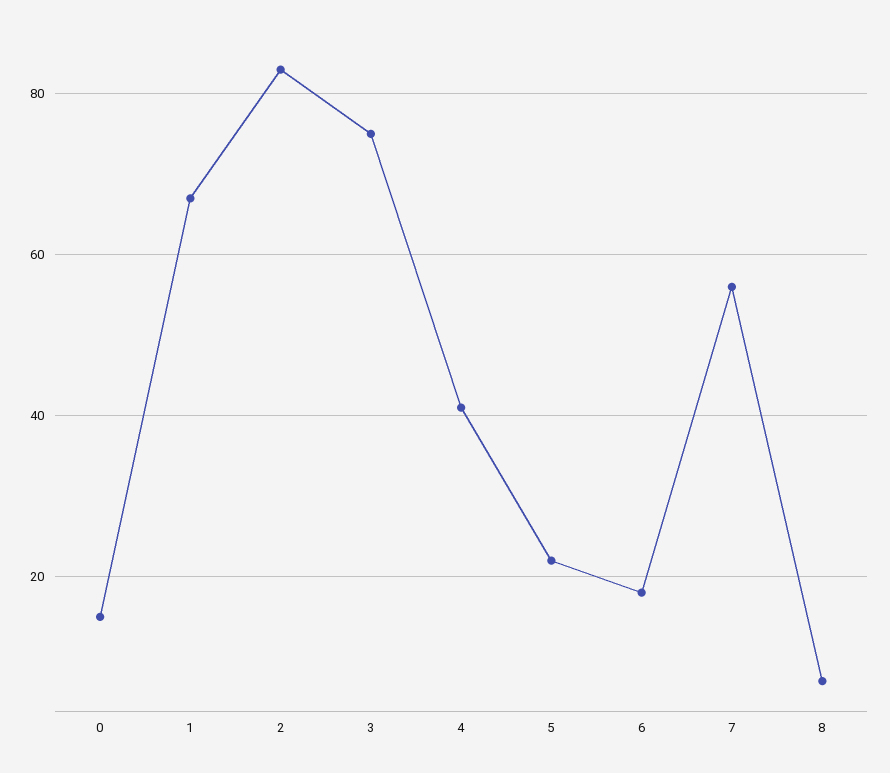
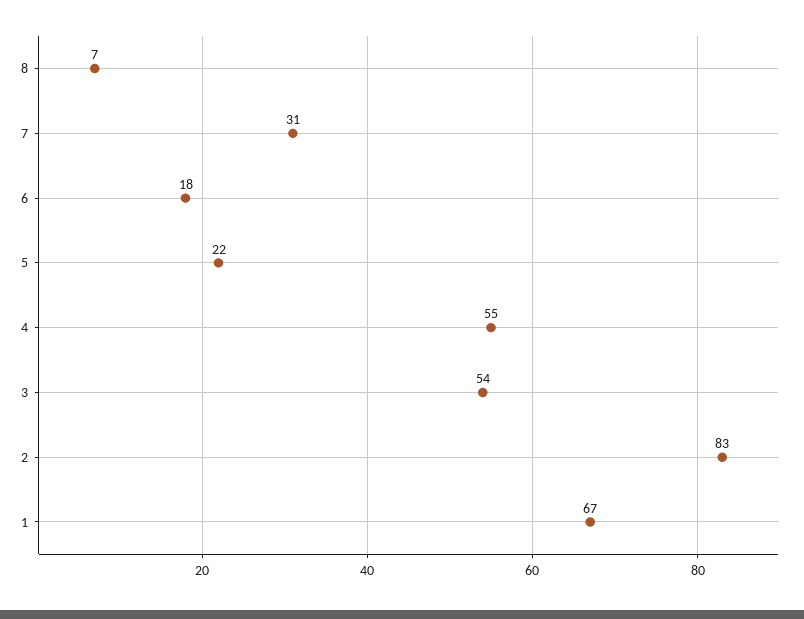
0: 15 -> none
3: 75 -> 54
4: 40 -> 55
7: 55 -> 31

